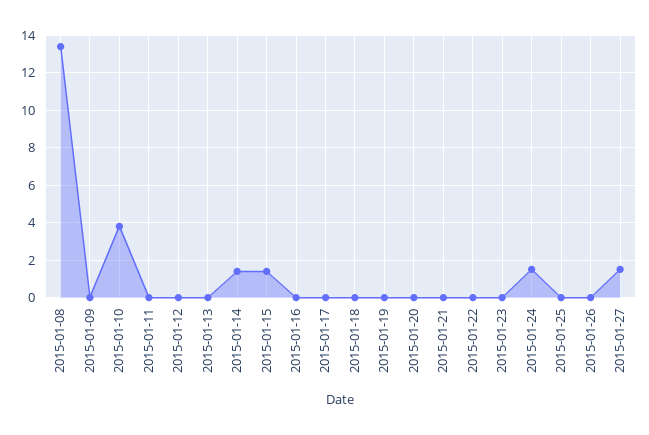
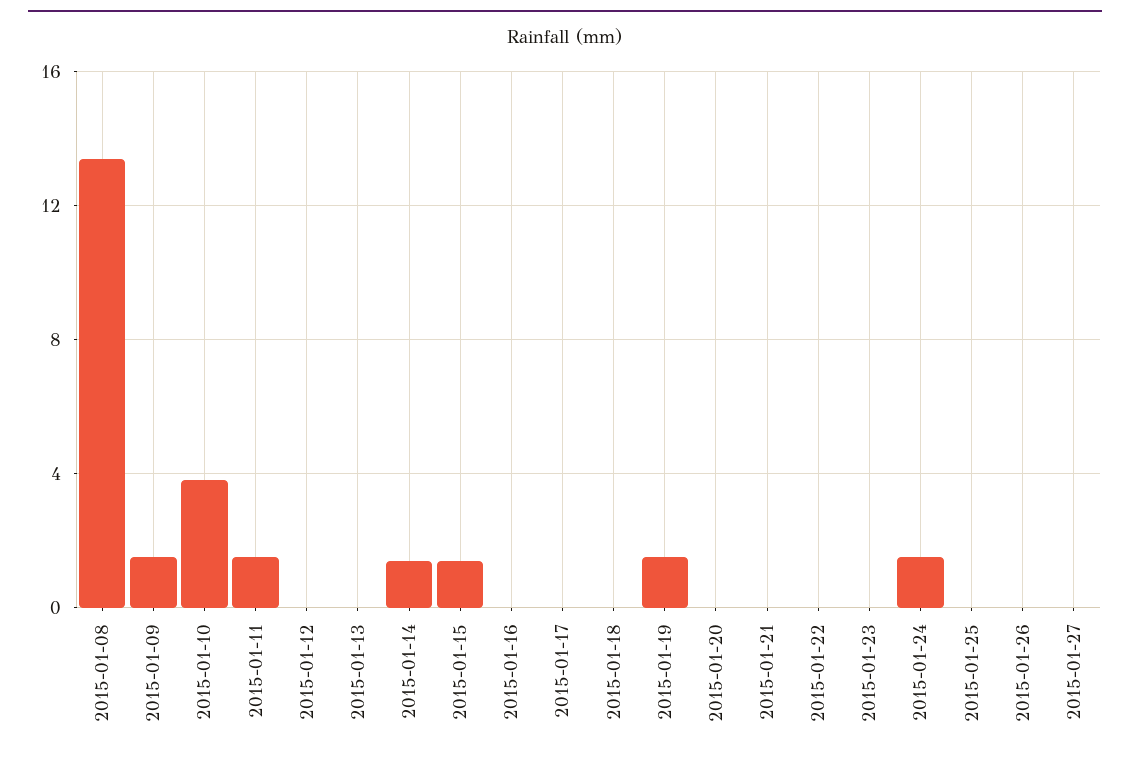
2015-01-09: 0 -> 1.5
2015-01-11: 0 -> 1.5
2015-01-19: 0 -> 1.5
2015-01-27: 1.5 -> 0

